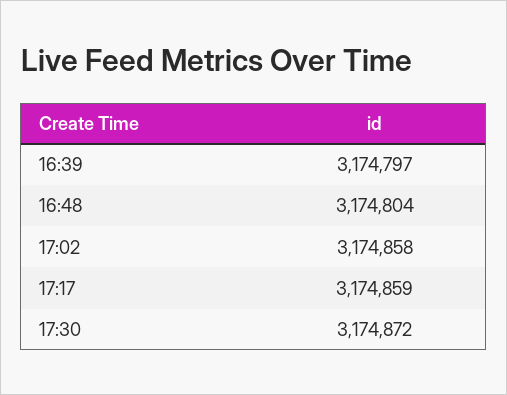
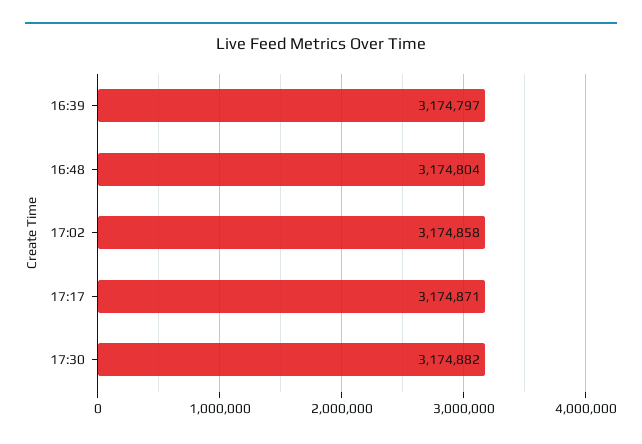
17:17: 3174859 -> 3174871
17:30: 3174872 -> 3174882

